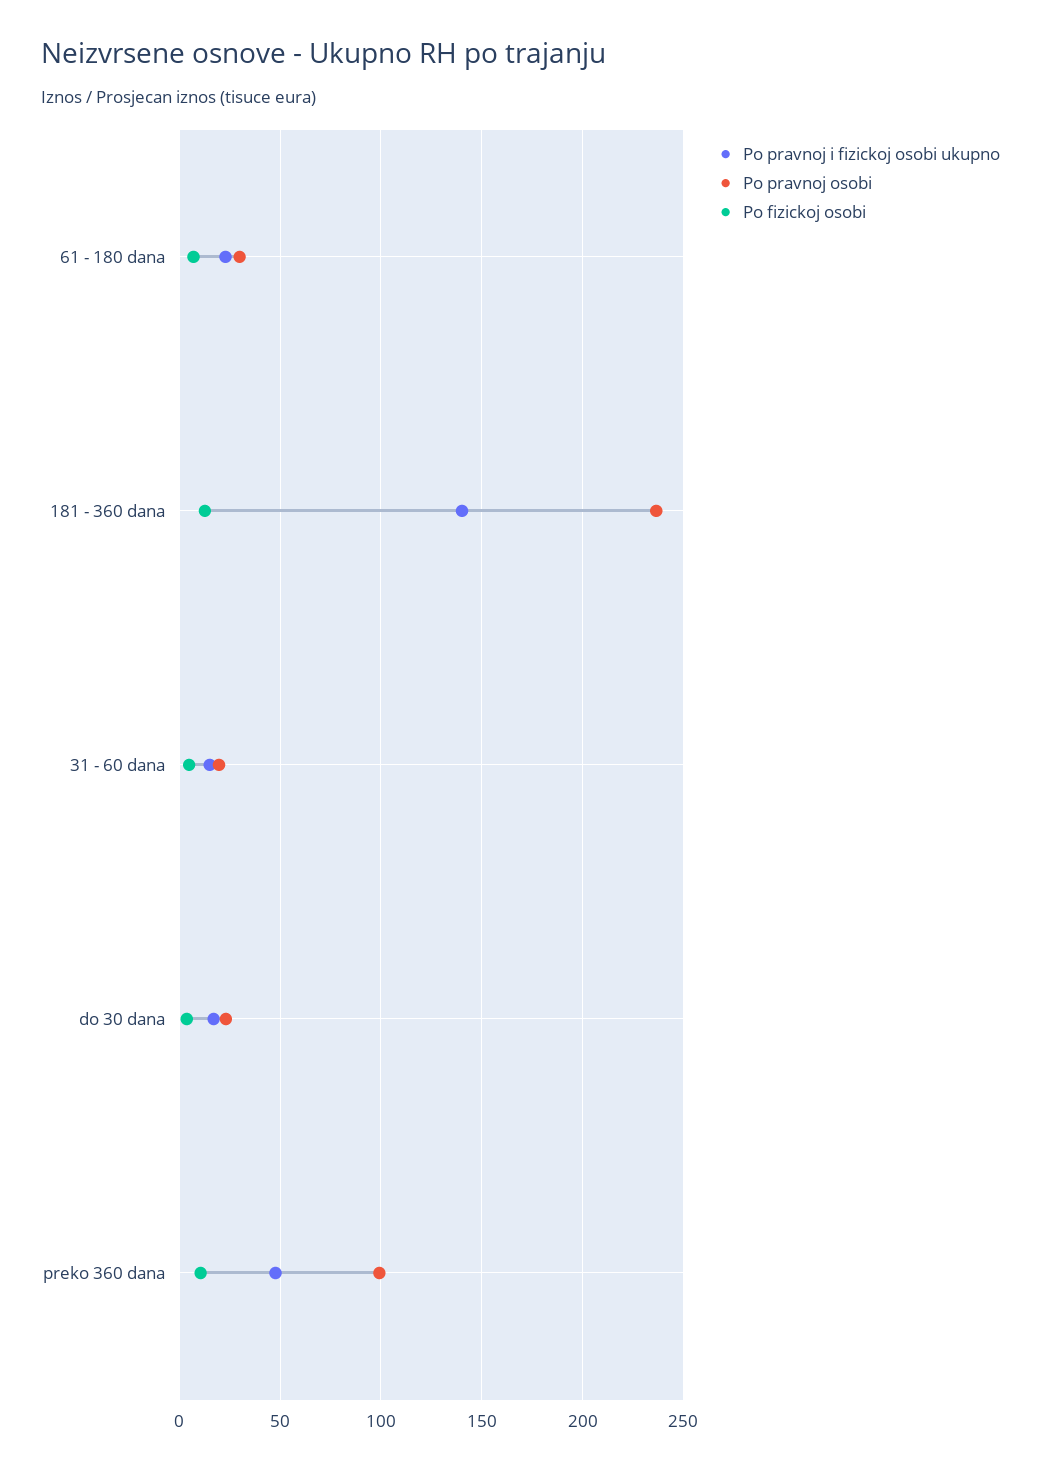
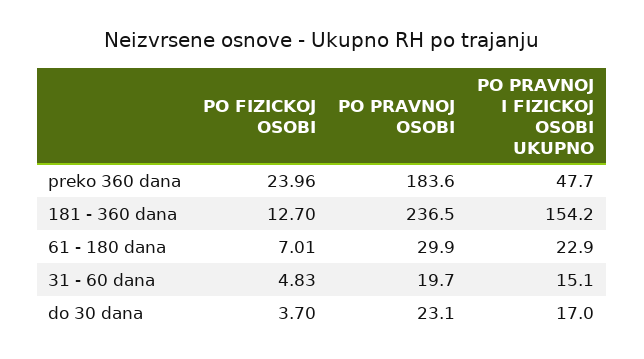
Po pravnoj i fizickoj osobi ukupno, 181 - 360 dana: 140 -> 154.2
Po pravnoj osobi, preko 360 dana: 100 -> 183.6
Po fizickoj osobi, preko 360 dana: 10 -> 23.96

